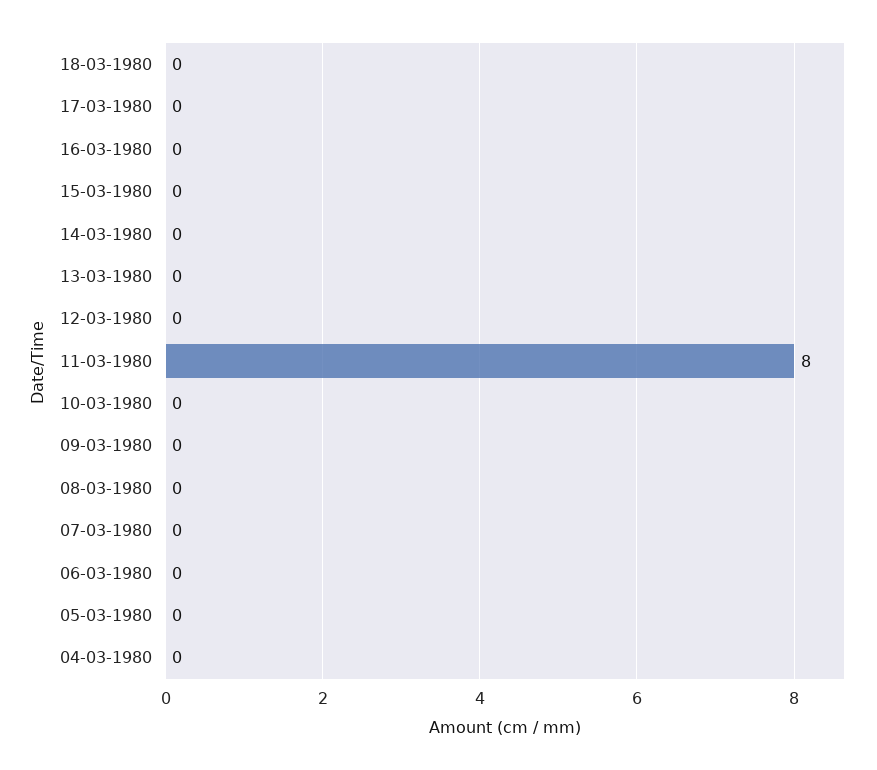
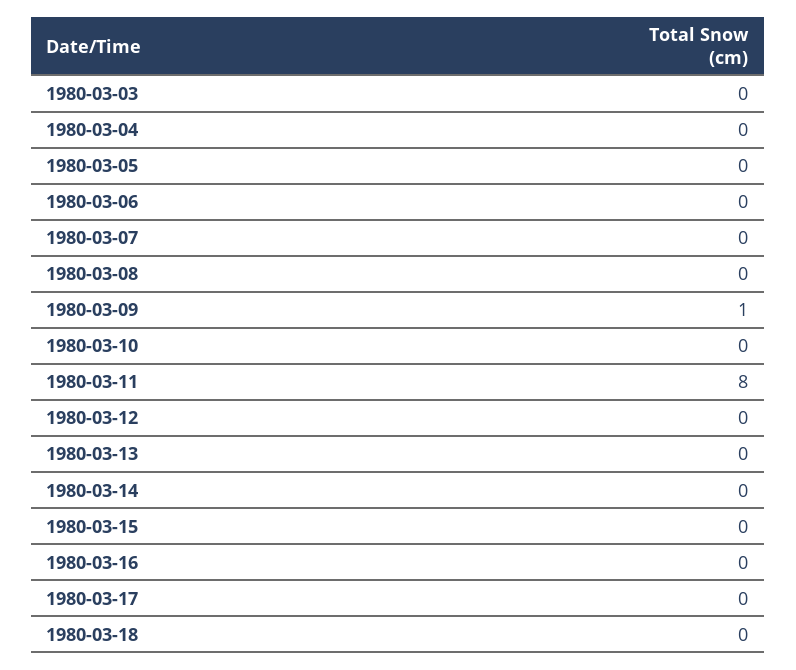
09-03-1980: 0 -> 1
1980-03-03: none -> 0

